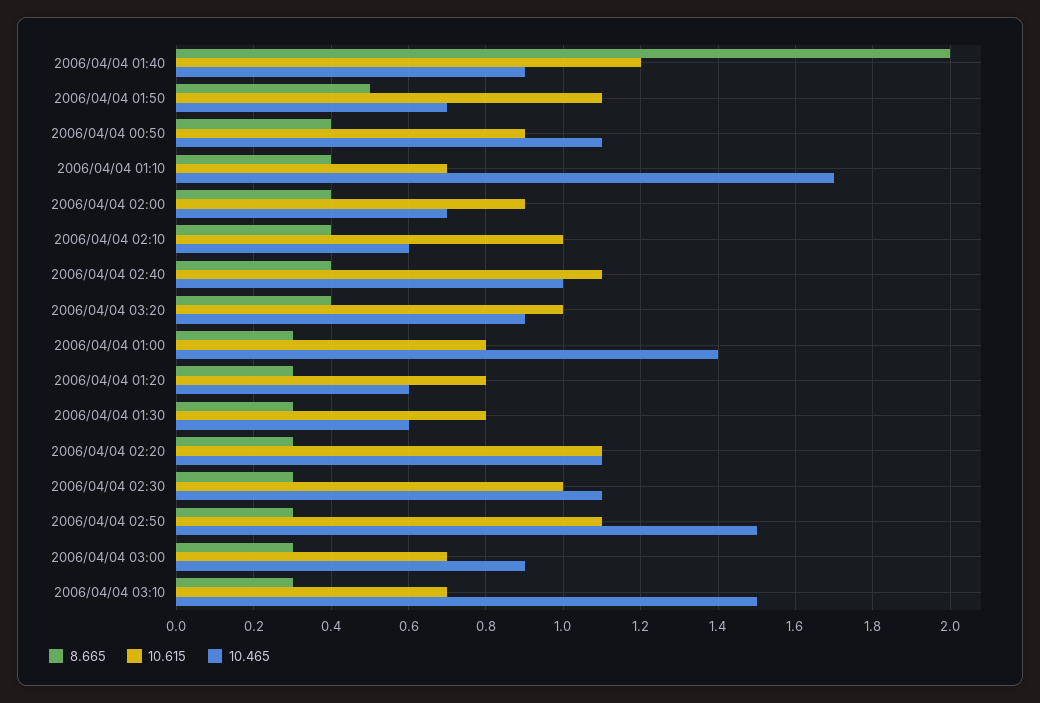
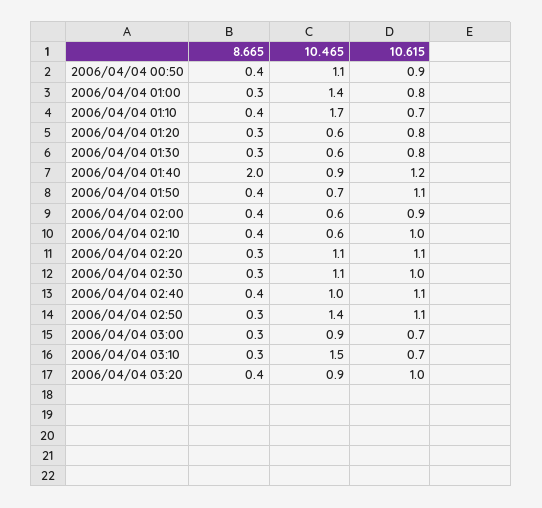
8.665, 2006/04/04 01:50: 0.5 -> 0.4
10.465, 2006/04/04 02:00: 0.7 -> 0.6
10.465, 2006/04/04 02:50: 1.5 -> 1.4

